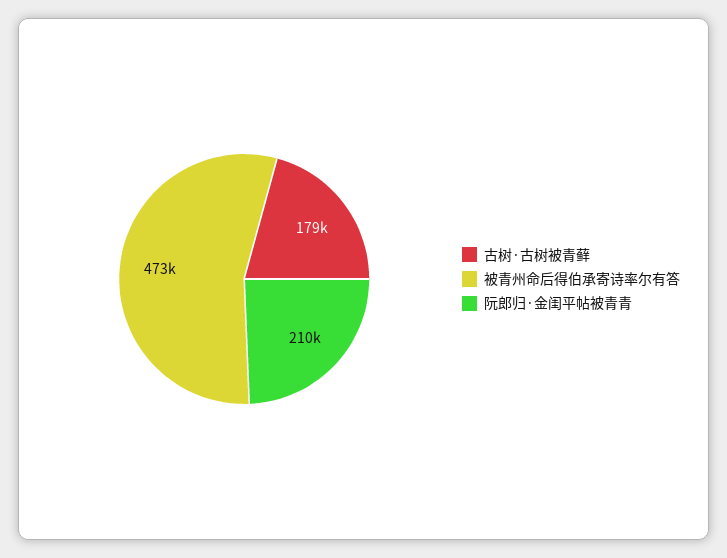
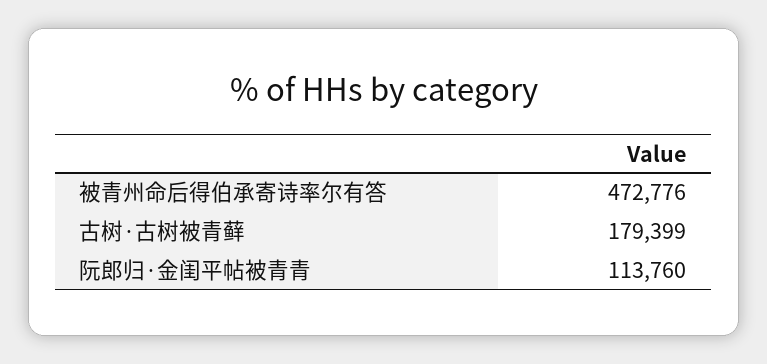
阮郎归·金闺平帖被青青: 210000 -> 113760

